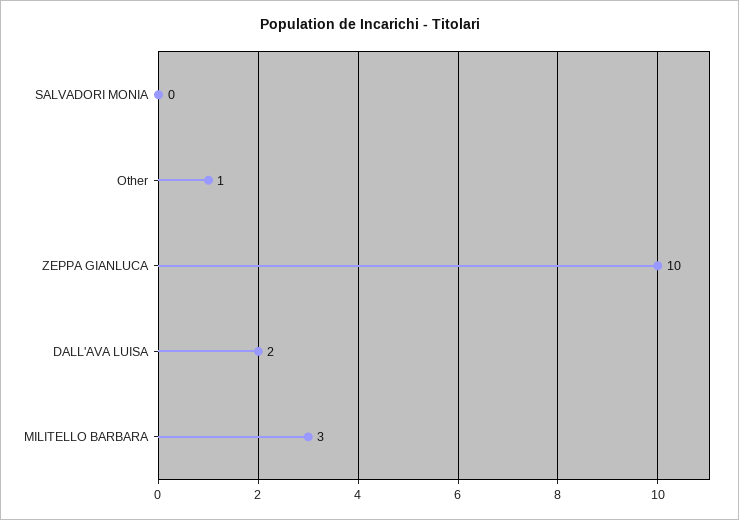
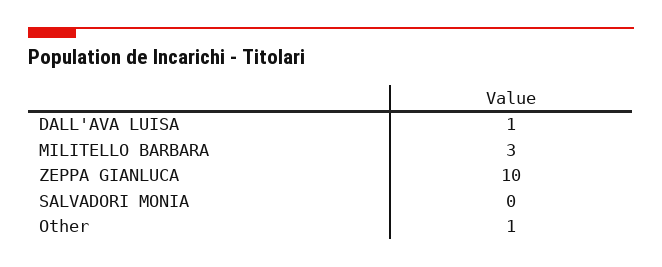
DALL'AVA LUISA: 2 -> 1

